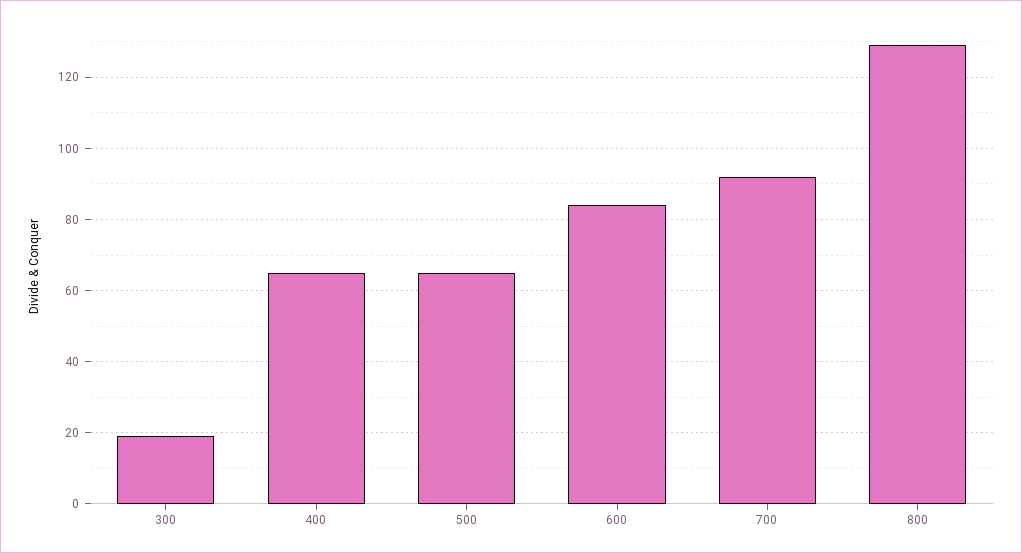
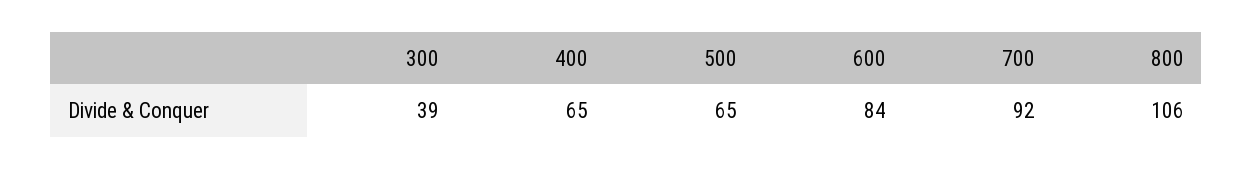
300: 20 -> 39
800: 130 -> 106

